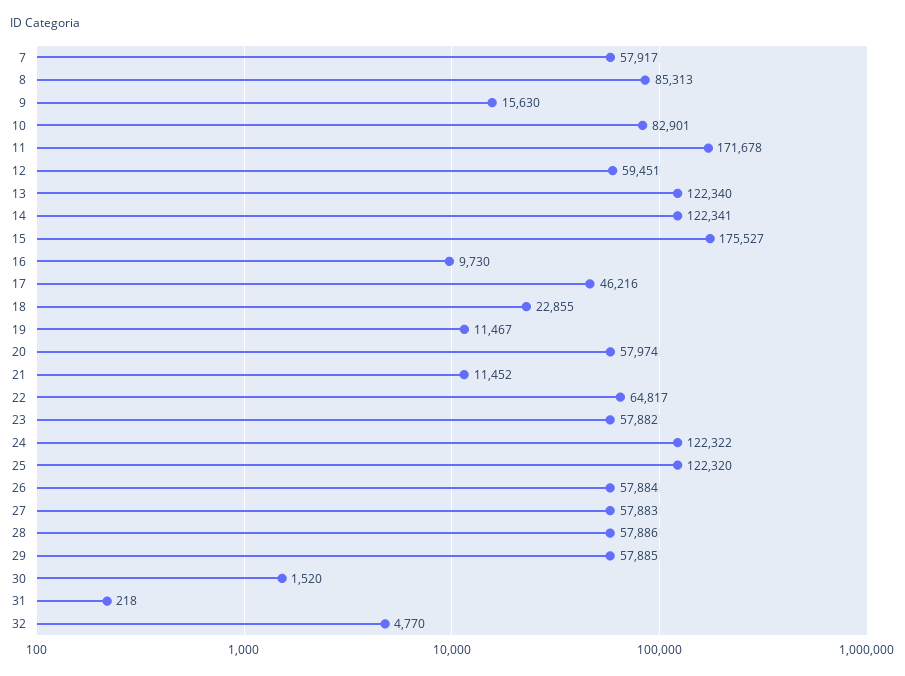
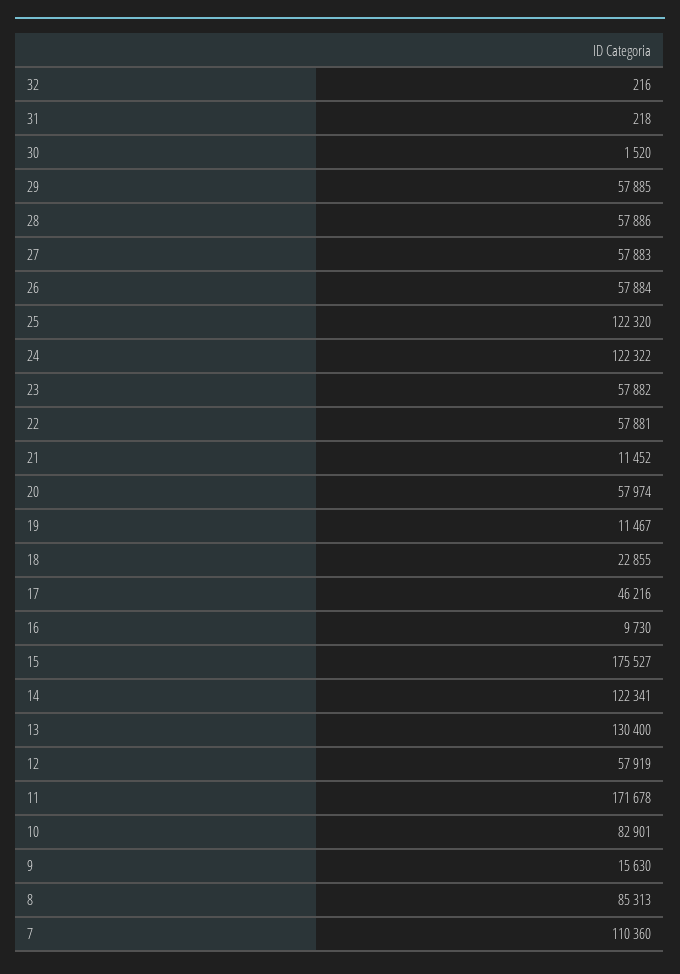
7: 57917 -> 110360
12: 59451 -> 57919
13: 122340 -> 130400
22: 64817 -> 57881
32: 4770 -> 216

